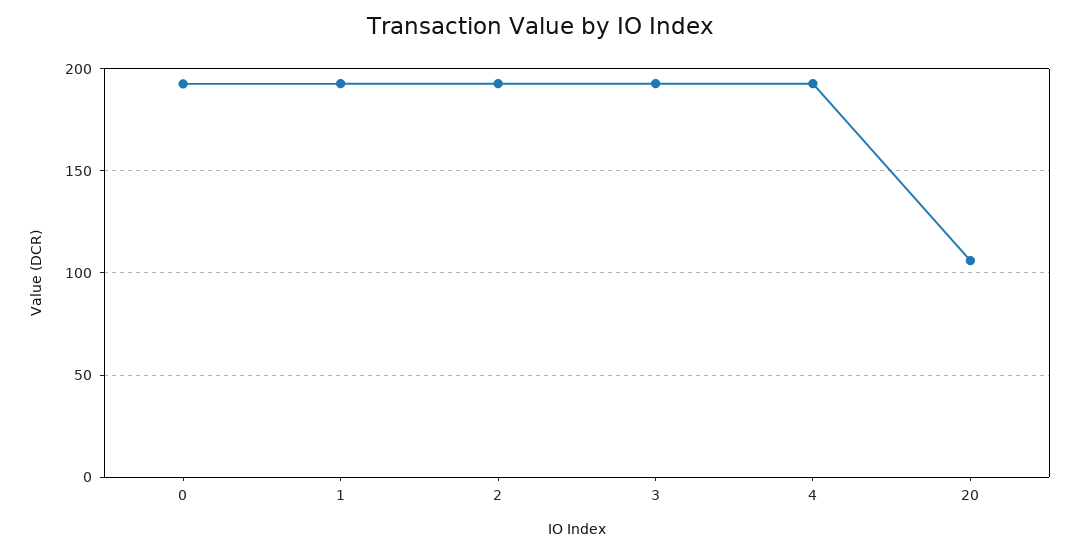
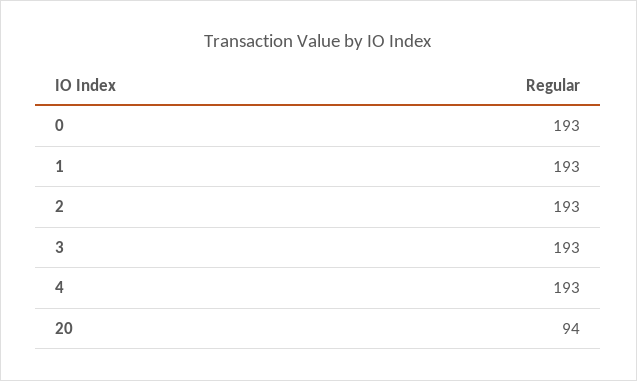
20: 105 -> 94

